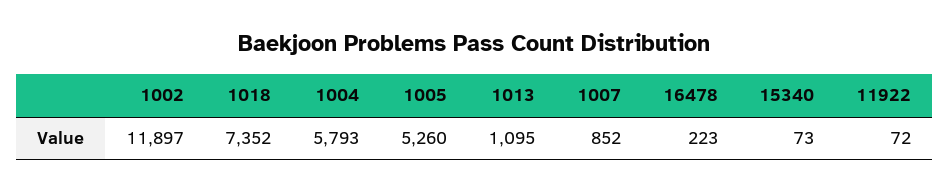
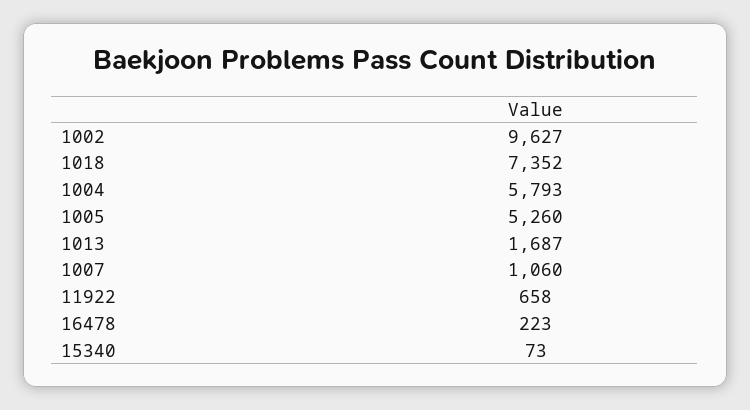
1002: 11897 -> 9627
1013: 1095 -> 1687
1007: 852 -> 1060
11922: 72 -> 658

